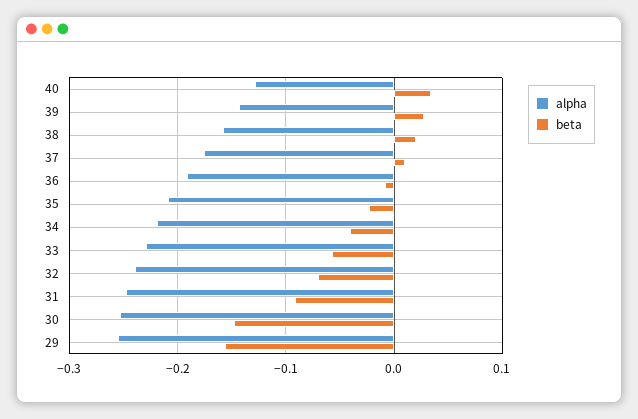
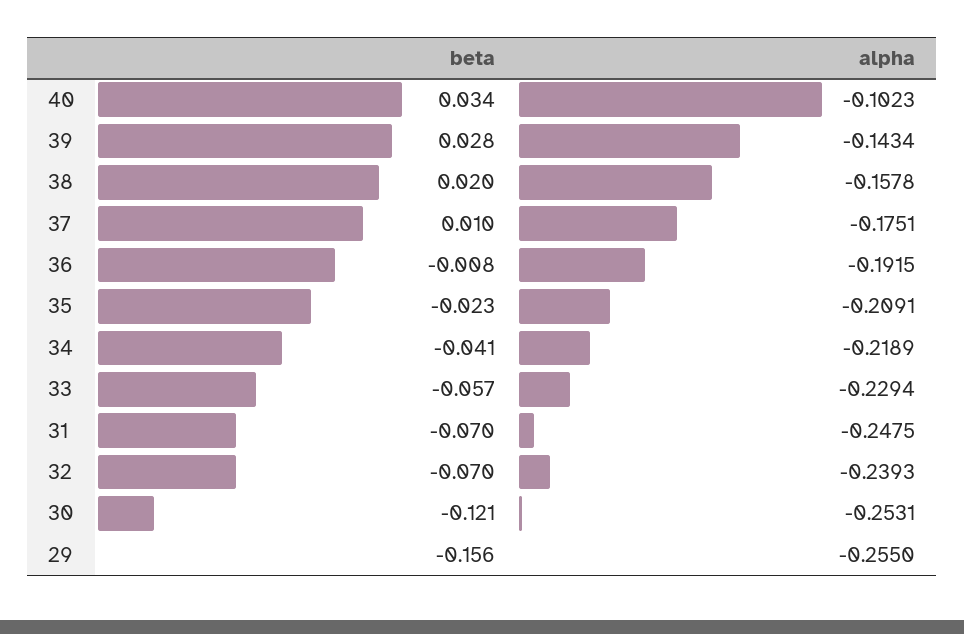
alpha, 40: -0.13 -> -0.1023
beta, 31: -0.09 -> -0.07
beta, 30: -0.15 -> -0.121

